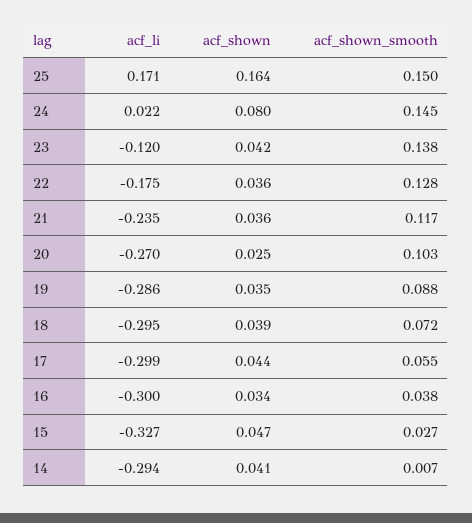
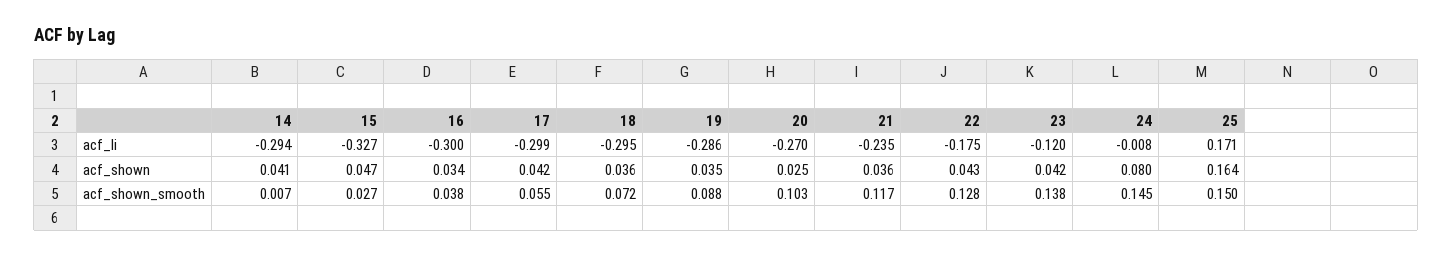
acf_li, 24: 0.022 -> -0.008
acf_shown, 22: 0.036 -> 0.043
acf_shown, 18: 0.039 -> 0.036
acf_shown, 17: 0.044 -> 0.042

